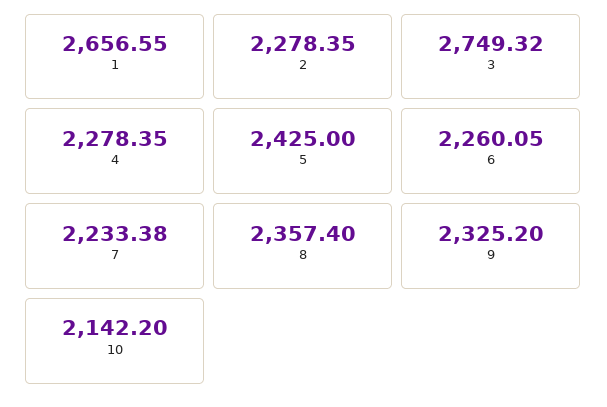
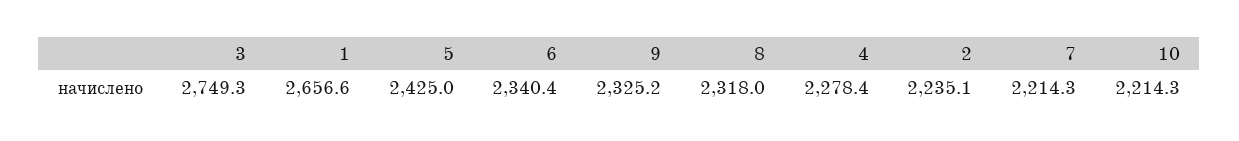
2: 2278.35 -> 2235.1
6: 2260.05 -> 2340.4
7: 2233.38 -> 2214.3
8: 2357.4 -> 2318
10: 2142.2 -> 2214.3

